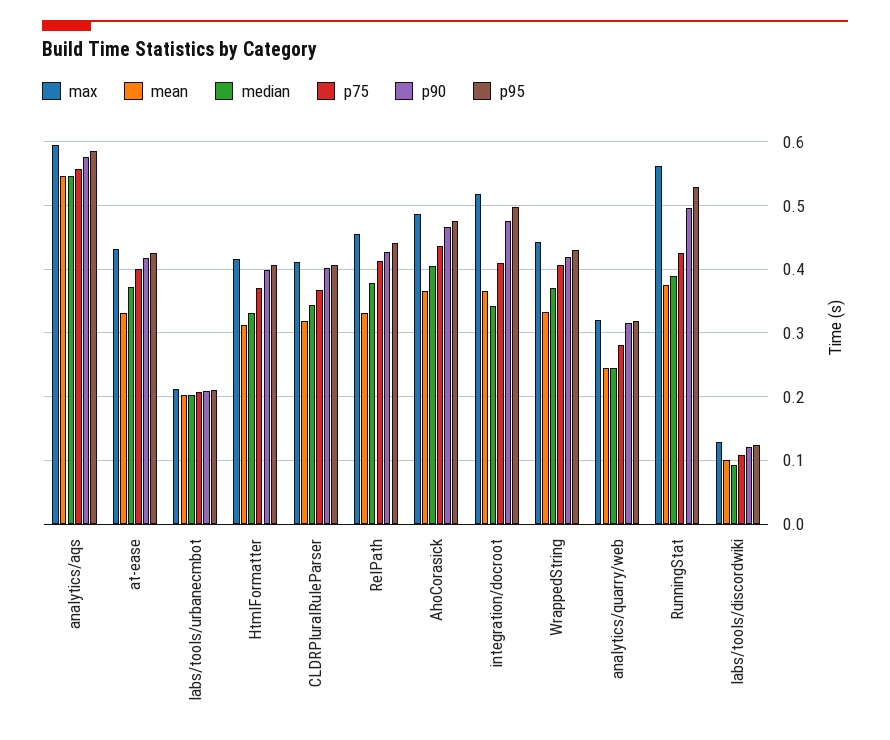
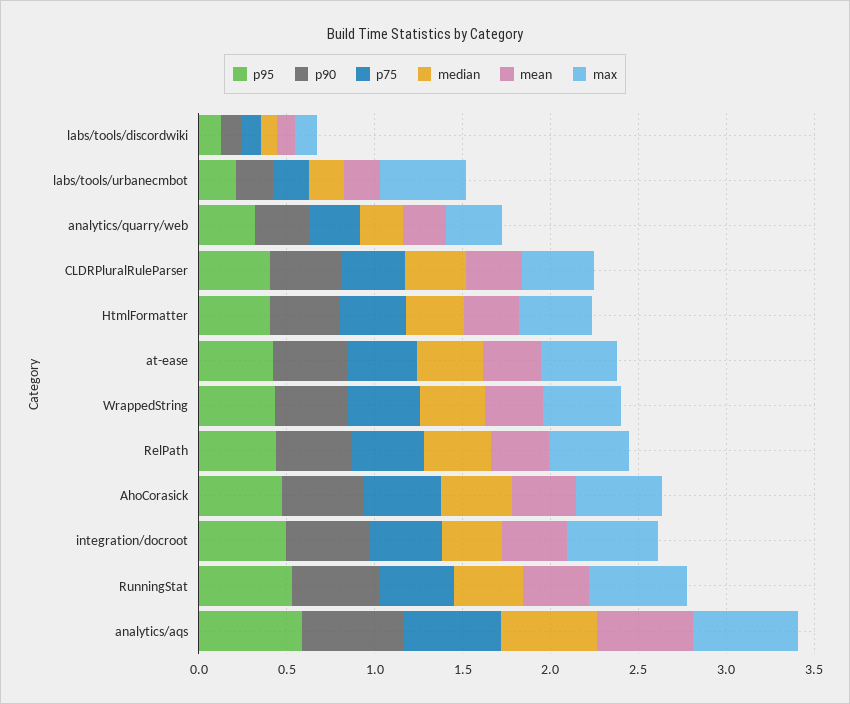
max, labs/tools/urbanecmbot: 0.21 -> 0.5

